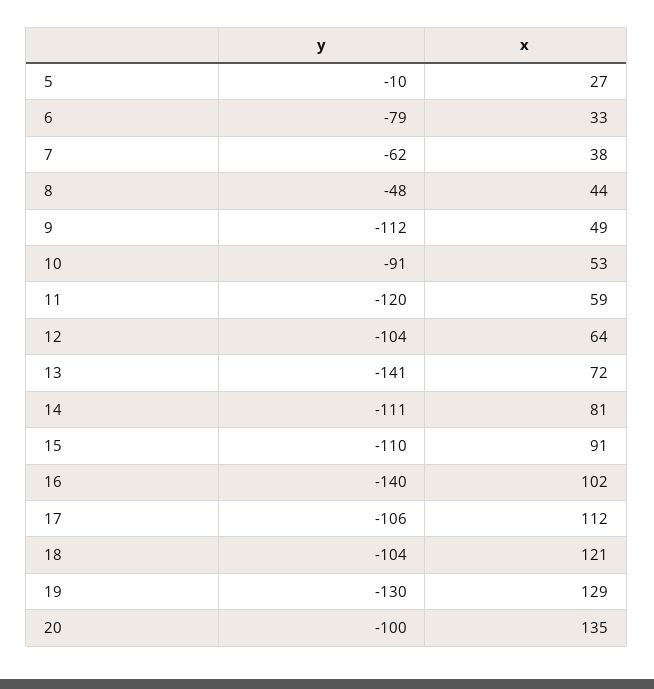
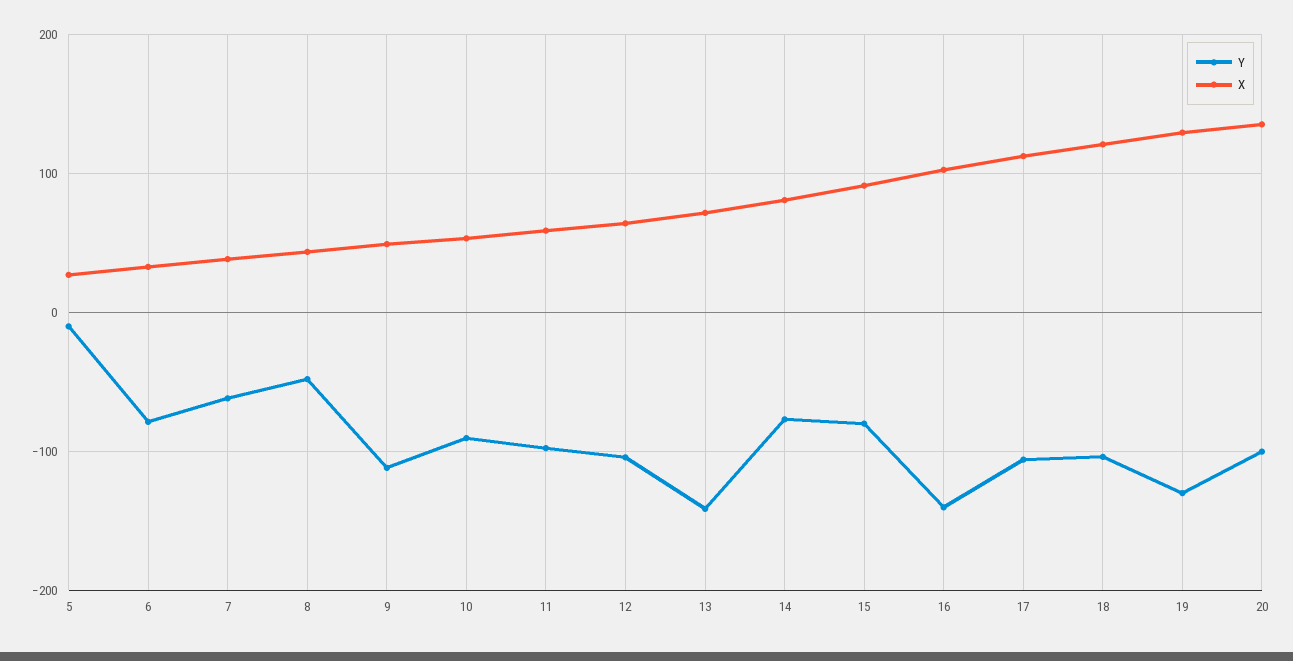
y, 11: -120 -> -100
y, 14: -111 -> -80
y, 15: -110 -> -80

